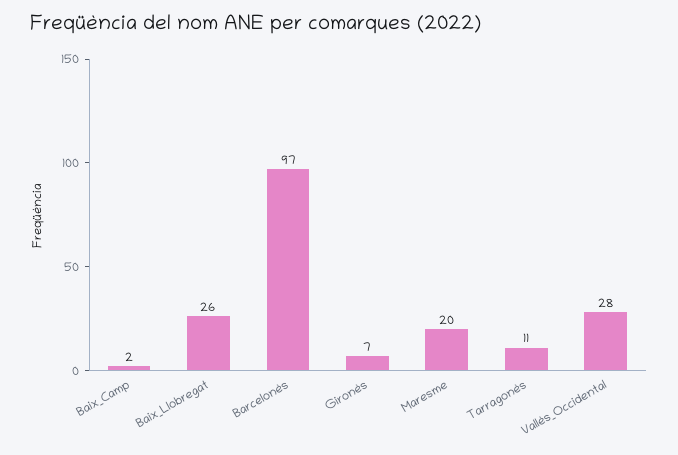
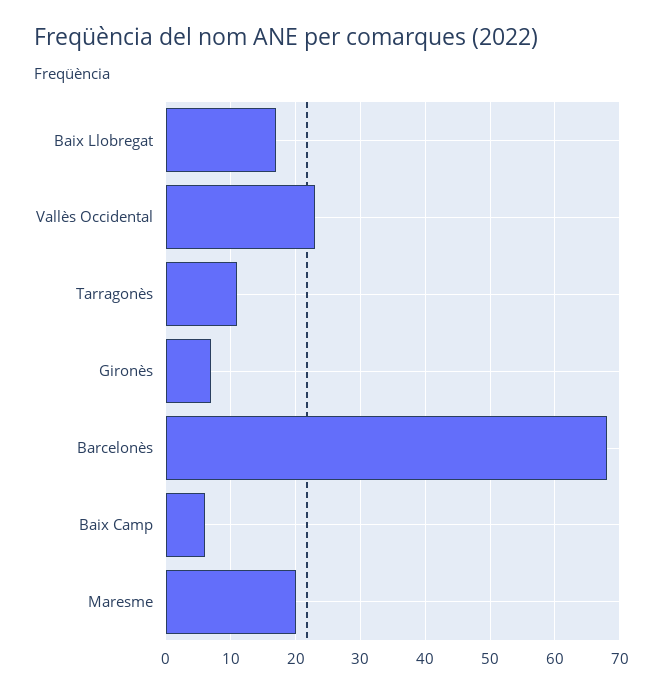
Baix_Camp: 2 -> 6
Baix_Llobregat: 26 -> 17
Barcelonès: 97 -> 68
Vallès_Occidental: 28 -> 23

